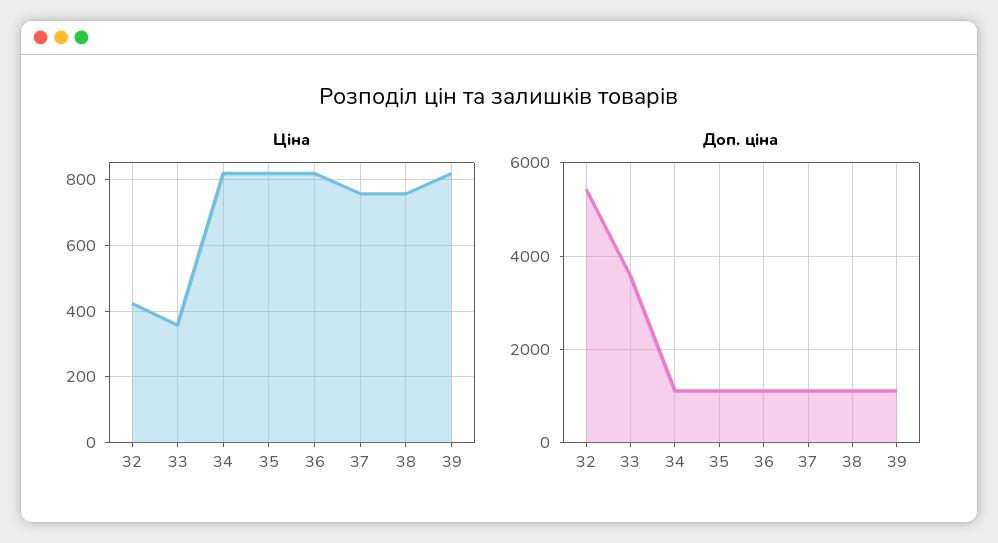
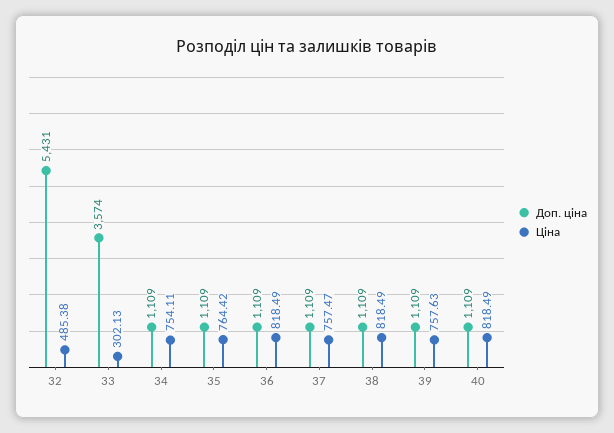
Ціна, 32: 420 -> 485.38
Ціна, 33: 360 -> 302.13
Ціна, 34: 820 -> 754.11
Ціна, 35: 820 -> 764.42
Ціна, 38: 760 -> 818.49
Ціна, 39: 820 -> 757.63
Доп. ціна, 40: none -> 1109
Ціна, 40: none -> 818.49

